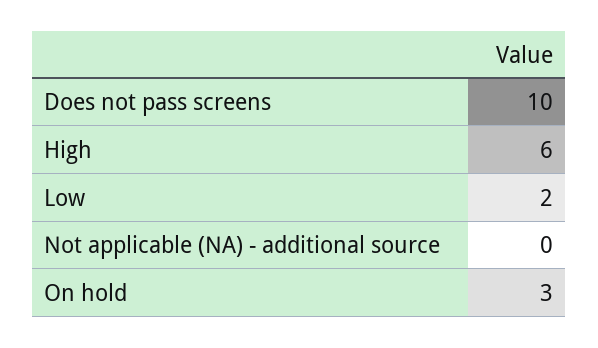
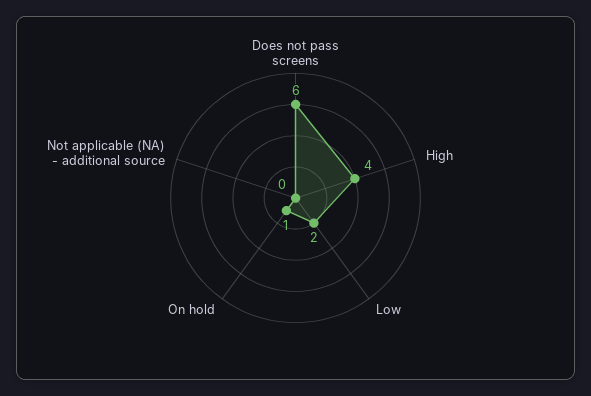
Does not pass screens: 10 -> 6
High: 6 -> 4
On hold: 3 -> 1

